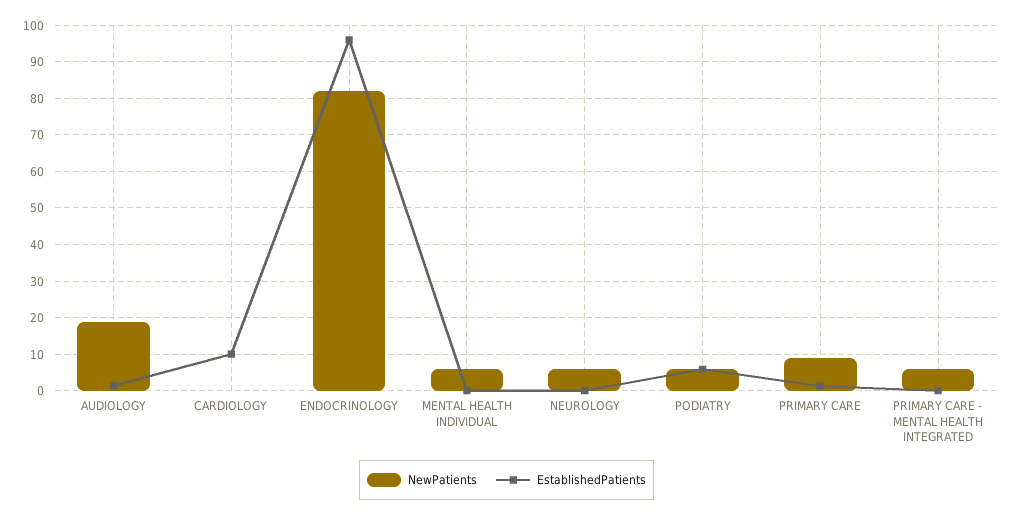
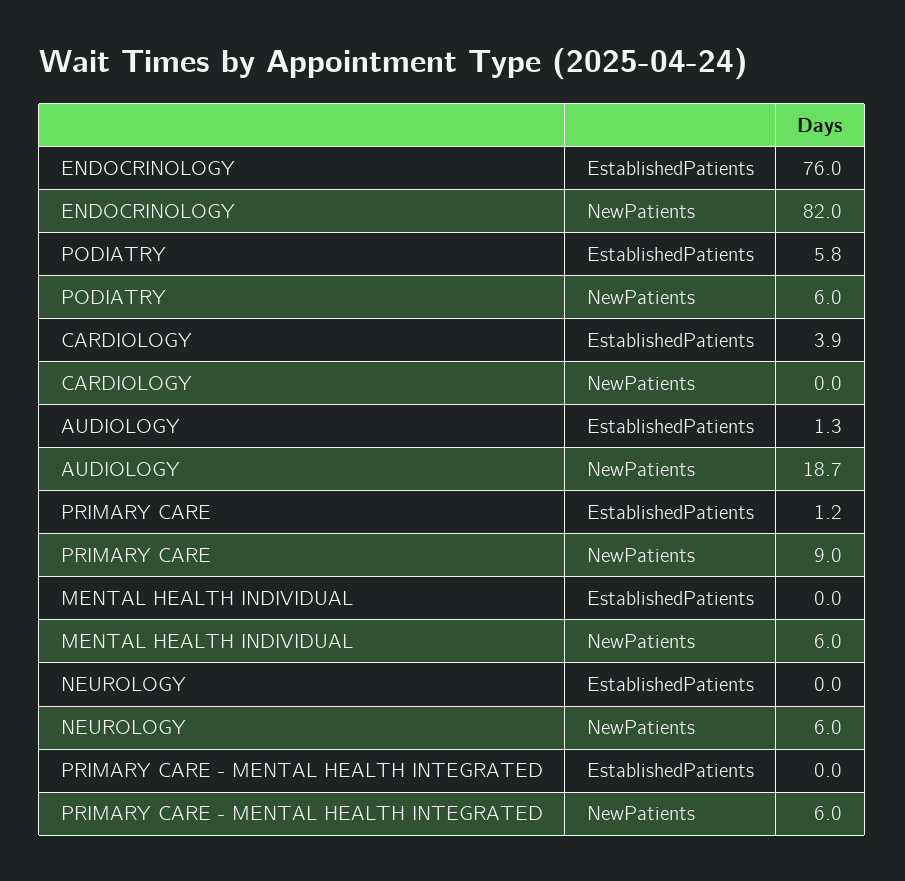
EstablishedPatients, CARDIOLOGY: 10 -> 3.9
EstablishedPatients, ENDOCRINOLOGY: 96 -> 76

